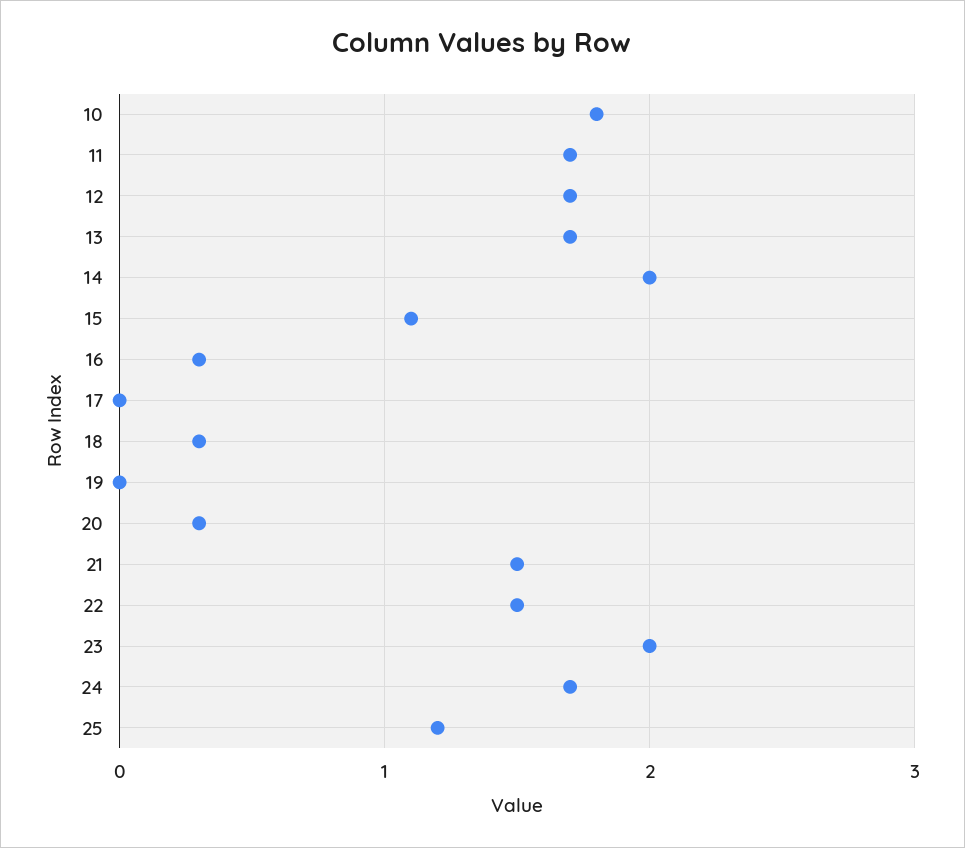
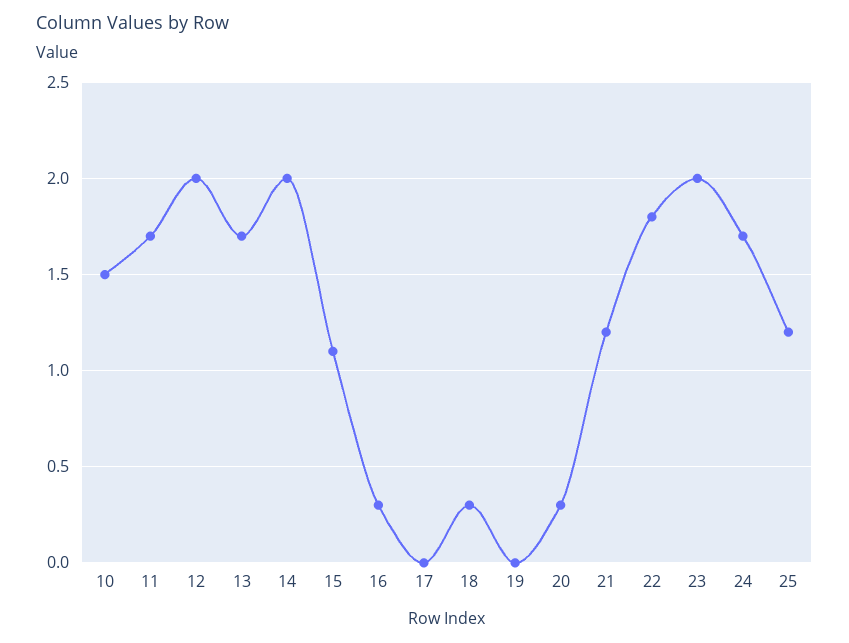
10: 1.8 -> 1.5
12: 1.7 -> 2
21: 1.5 -> 1.2
22: 1.5 -> 1.8

